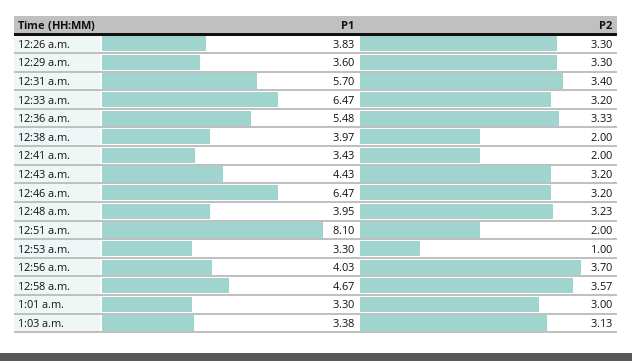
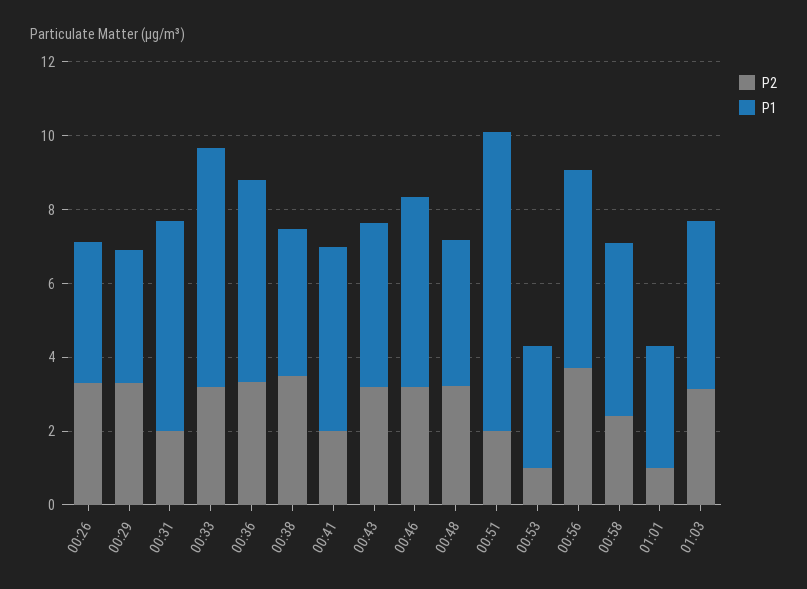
P2, 12:31 a.m.: 3.4 -> 2
P2, 12:38 a.m.: 2 -> 3.5
P1, 12:41 a.m.: 3.43 -> 5
P1, 12:46 a.m.: 6.47 -> 5
P1, 12:56 a.m.: 4.03 -> 5.5
P2, 12:58 a.m.: 3.57 -> 2.5
P2, 1:01 a.m.: 3 -> 1
P1, 1:03 a.m.: 3.38 -> 4.5

